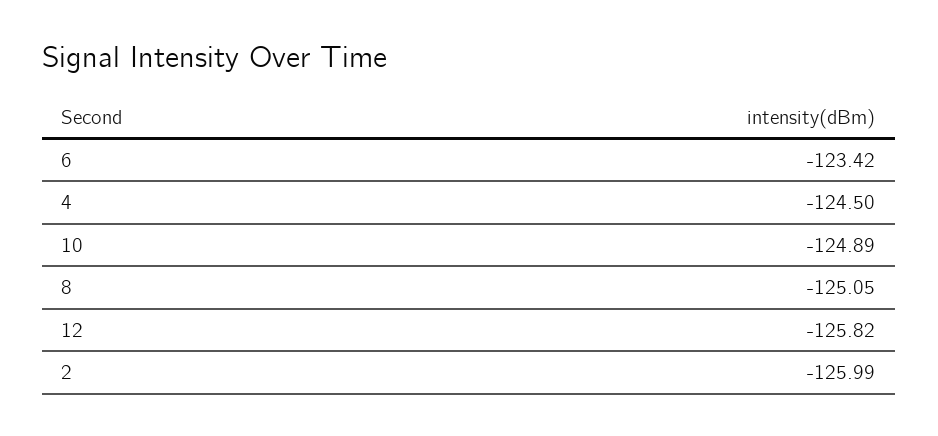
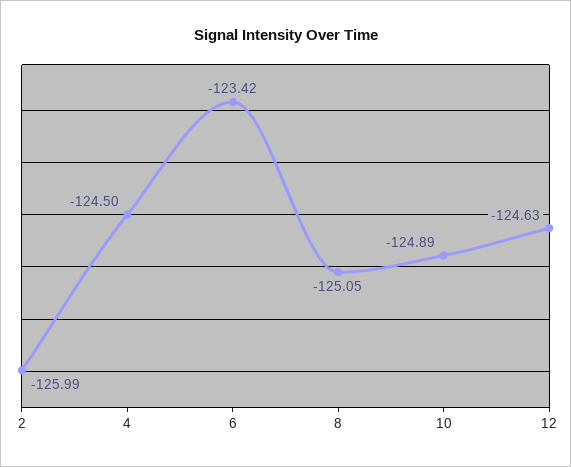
12: -125.82 -> -124.63

